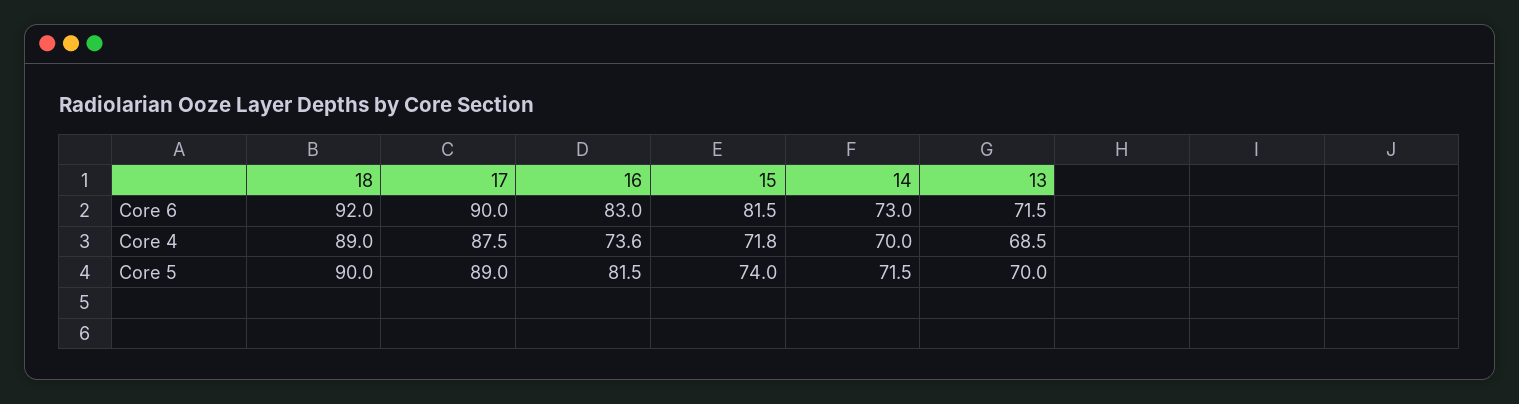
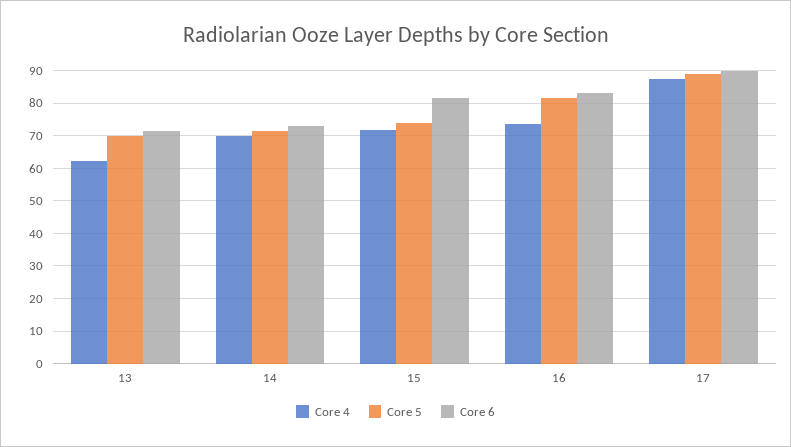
Core 6, 18: 92 -> none
Core 4, 18: 89 -> none
Core 4, 13: 68.5 -> 62
Core 5, 18: 90 -> none

